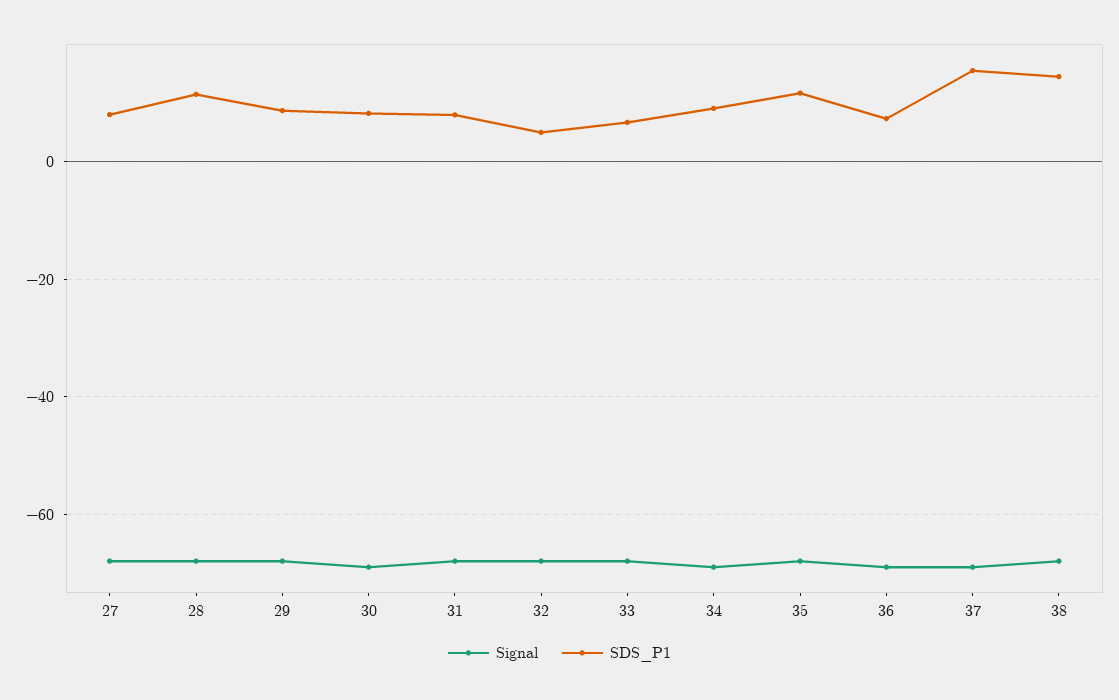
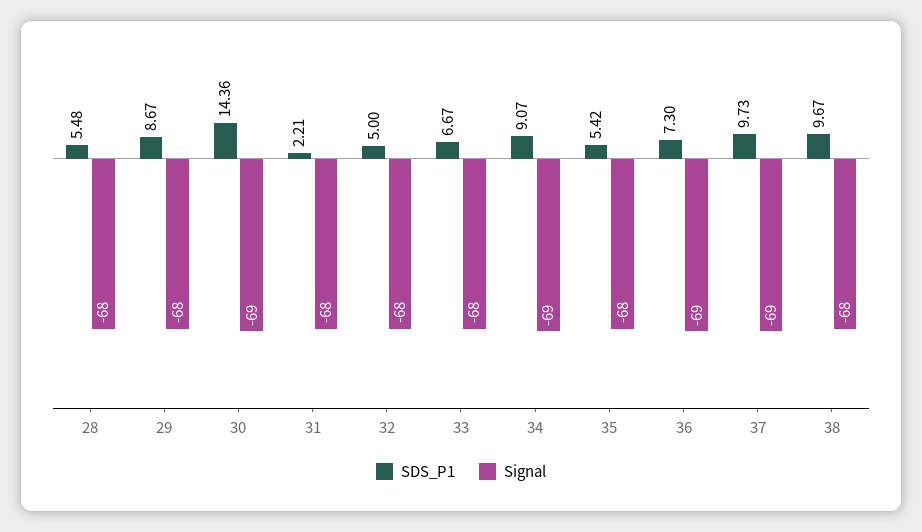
Signal, 27: -68 -> none
SDS_P1, 27: 8 -> none
SDS_P1, 28: 12 -> 5.48
SDS_P1, 30: 8 -> 14.36
SDS_P1, 31: 8 -> 2.21
SDS_P1, 35: 12 -> 5.42
SDS_P1, 37: 16 -> 9.73
SDS_P1, 38: 14 -> 9.67

